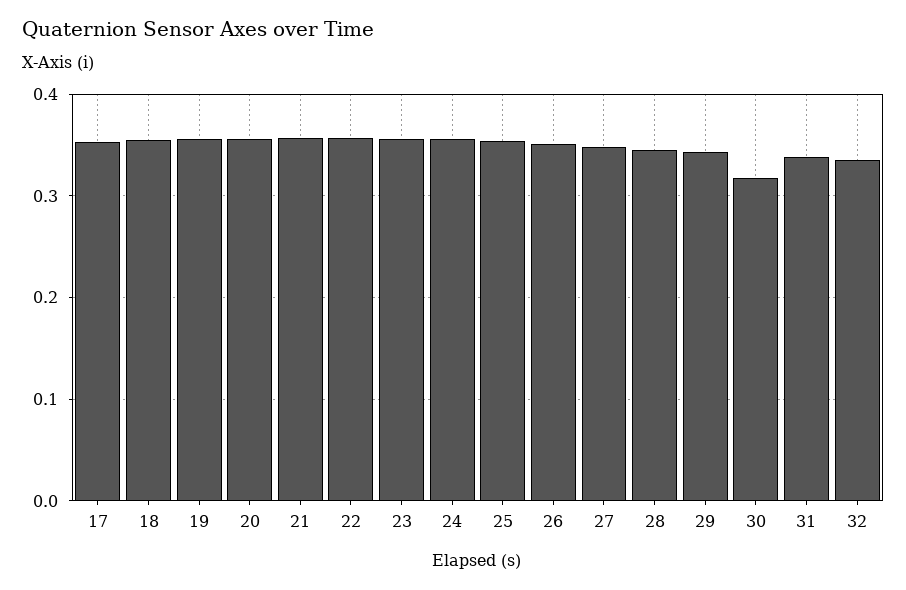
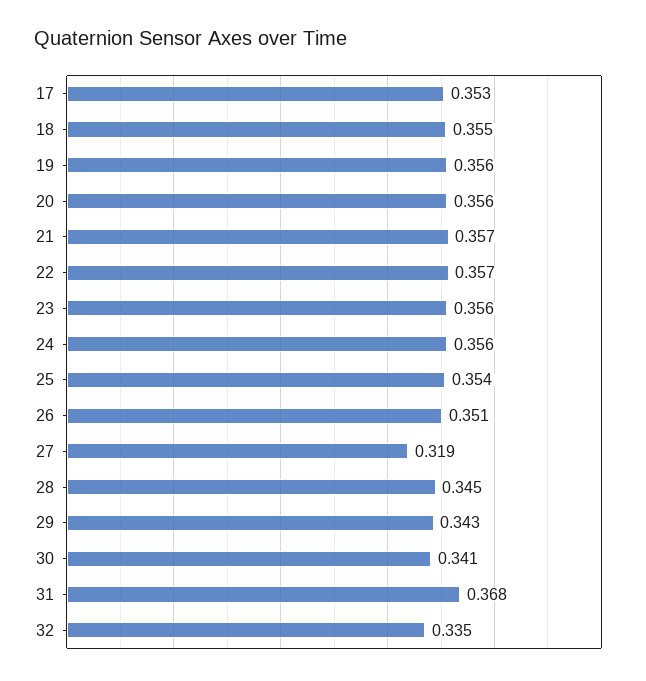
27: 0.35 -> 0.319
30: 0.32 -> 0.341
31: 0.34 -> 0.368

